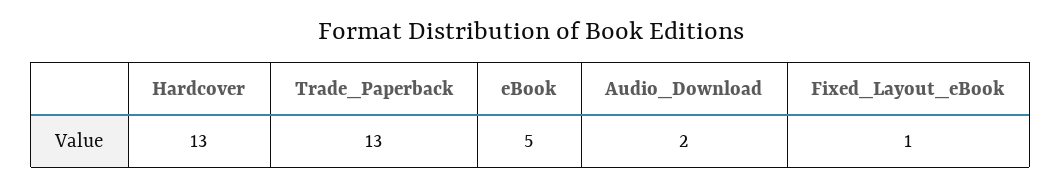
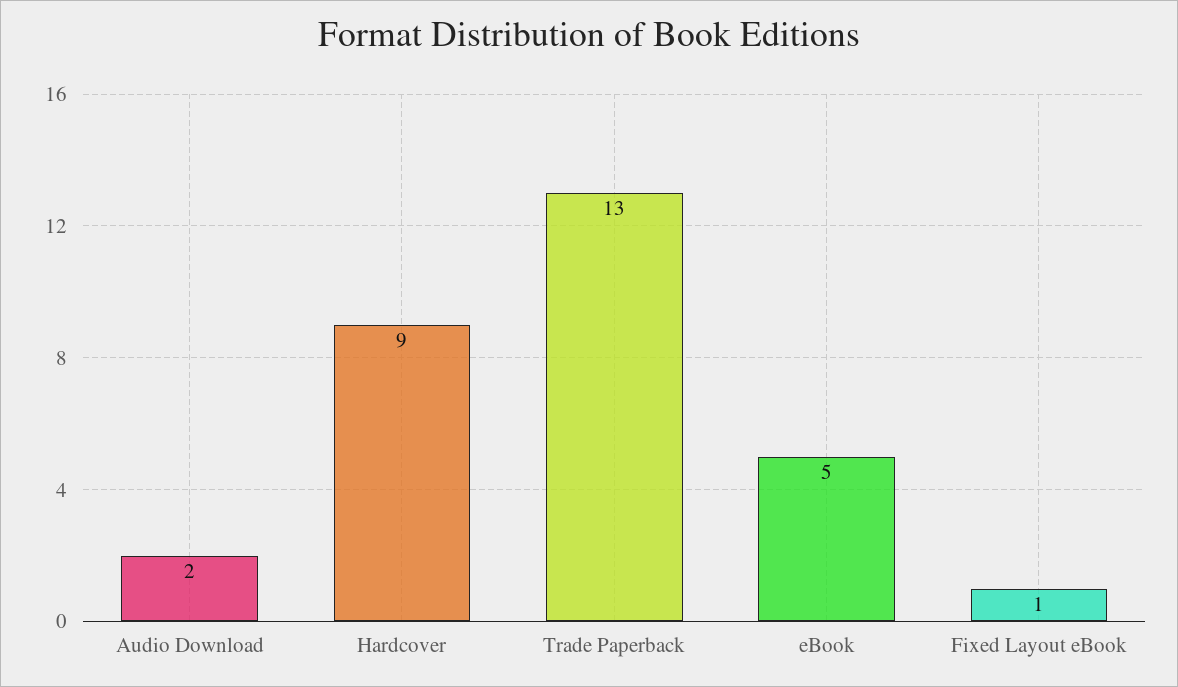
Hardcover: 13 -> 9

